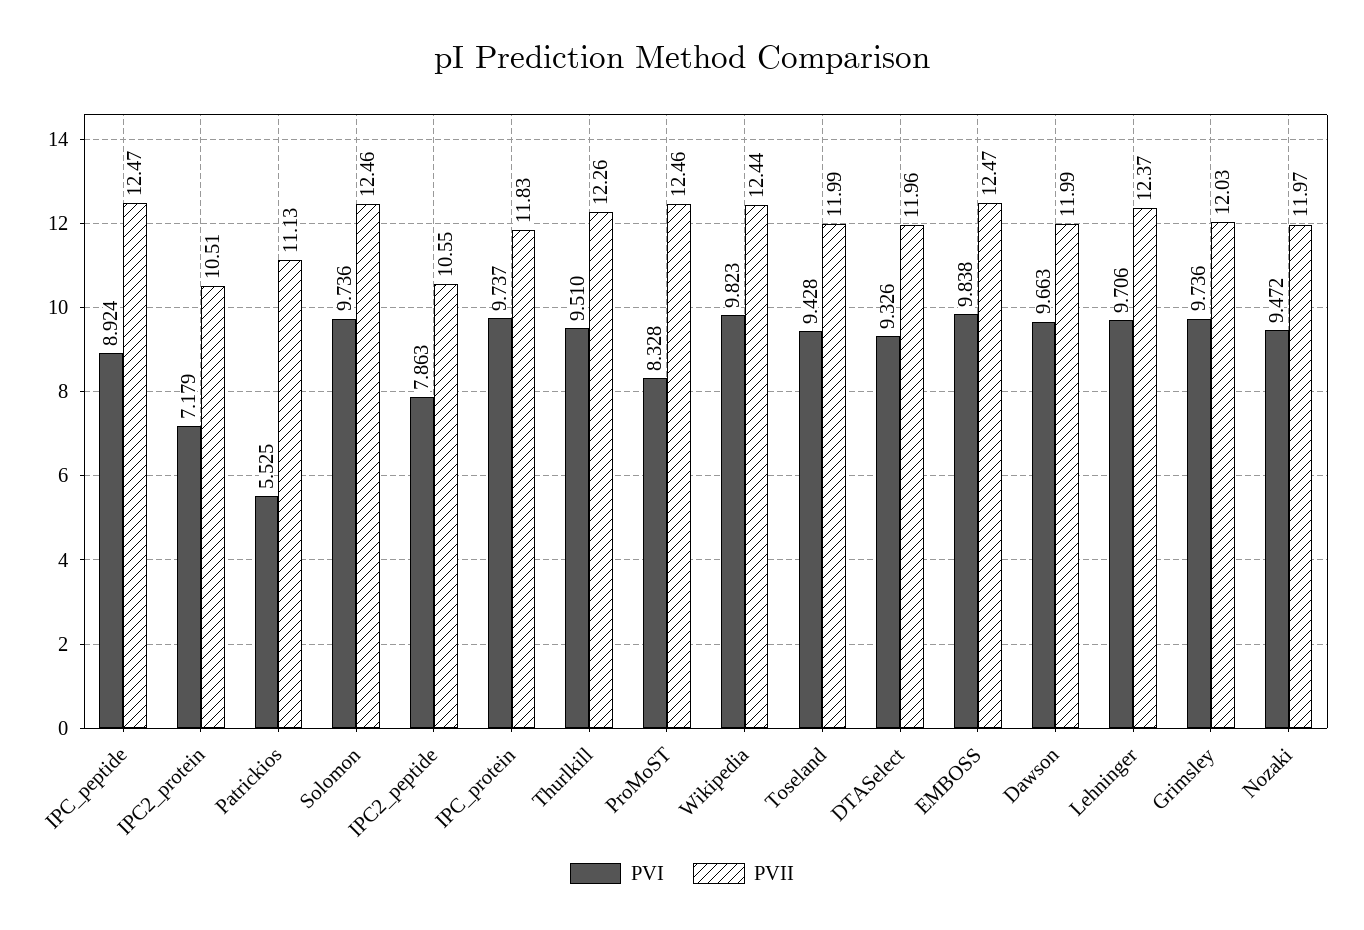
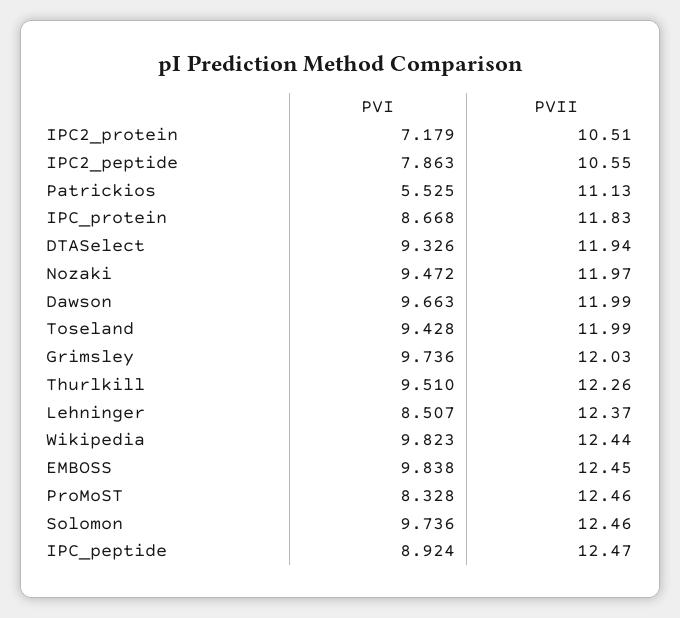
PVI, IPC_protein: 9.737 -> 8.668
PVII, DTASelect: 11.96 -> 11.94
PVII, EMBOSS: 12.47 -> 12.45
PVI, Lehninger: 9.706 -> 8.507

